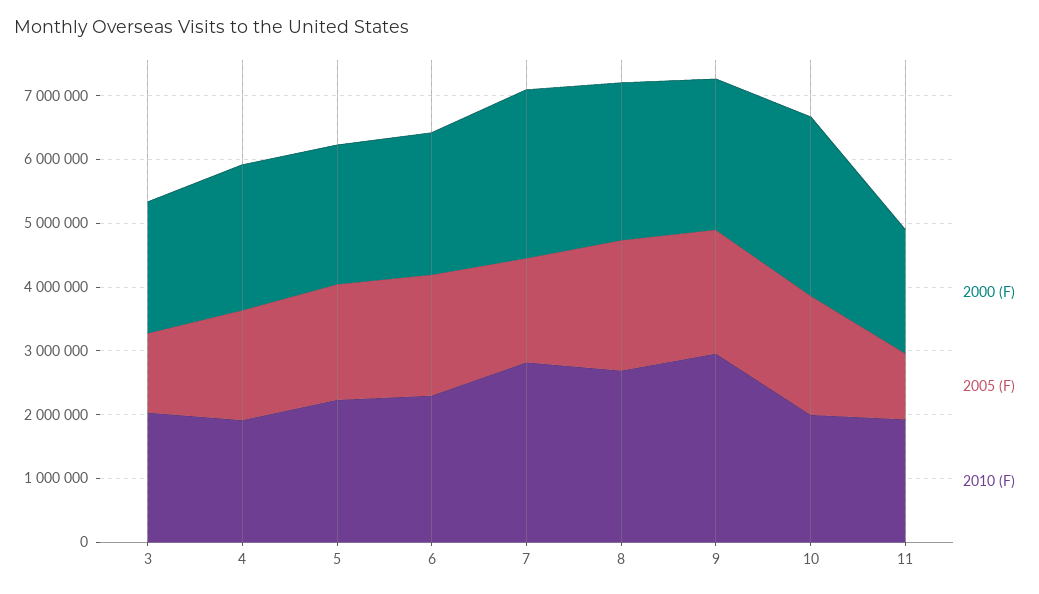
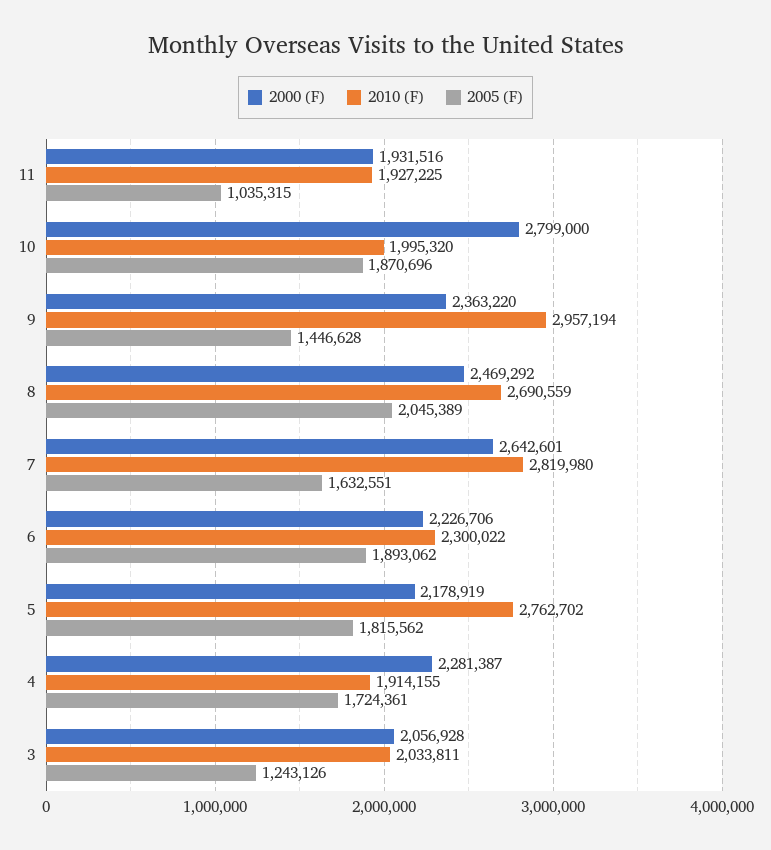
2010 (F), 5: 2200000 -> 2762702
2005 (F), 9: 2000000 -> 1446628

